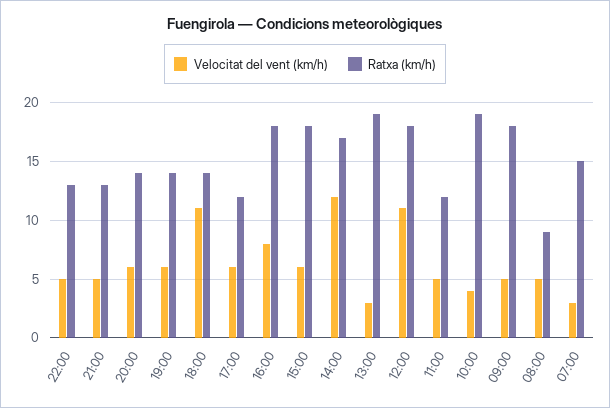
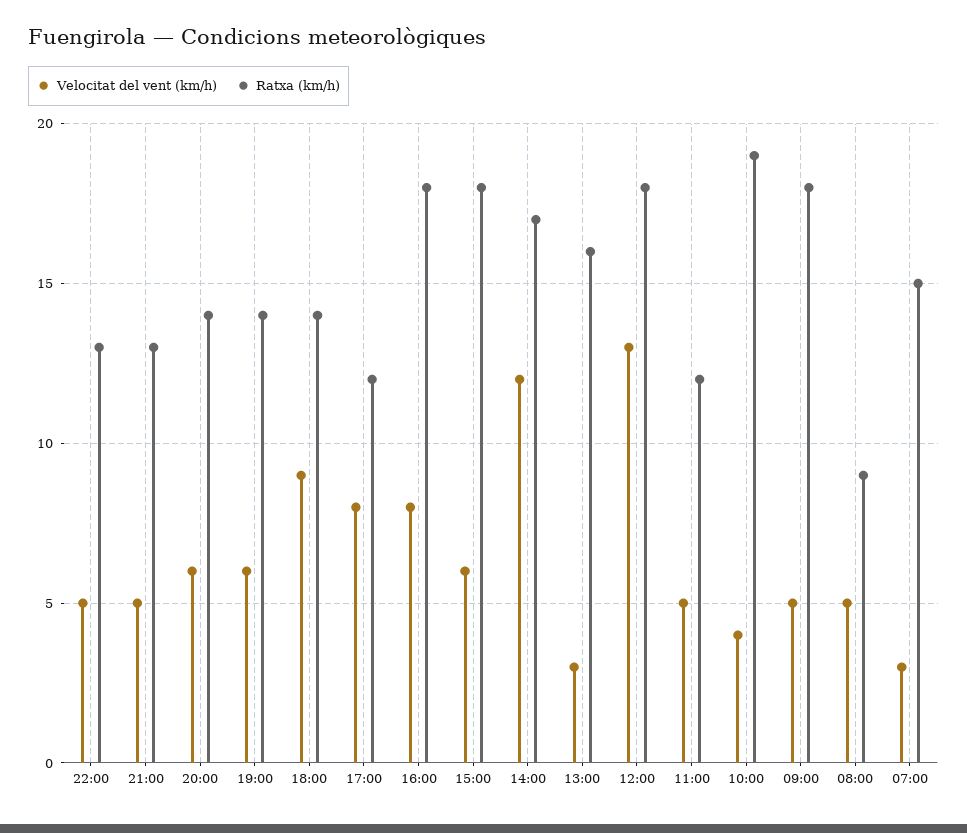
Velocitat del vent (km/h), 18:00: 11 -> 9
Velocitat del vent (km/h), 17:00: 6 -> 8
Ratxa (km/h), 13:00: 19 -> 16
Velocitat del vent (km/h), 12:00: 11 -> 13

